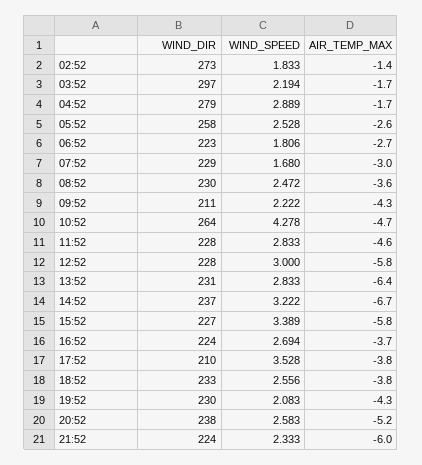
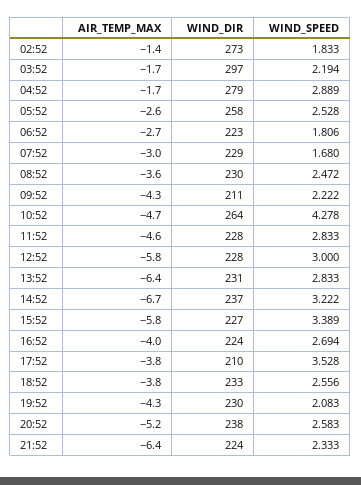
AIR_TEMP_MAX, 16:52: -3.7 -> -4
AIR_TEMP_MAX, 21:52: -6 -> -6.4

